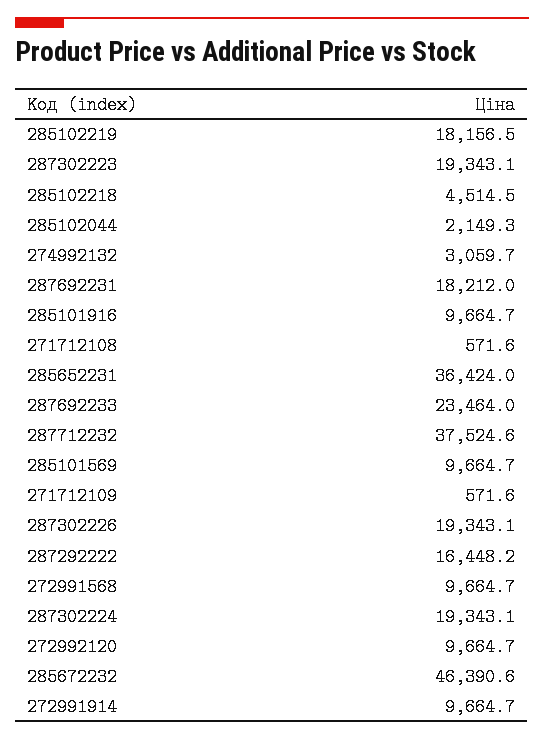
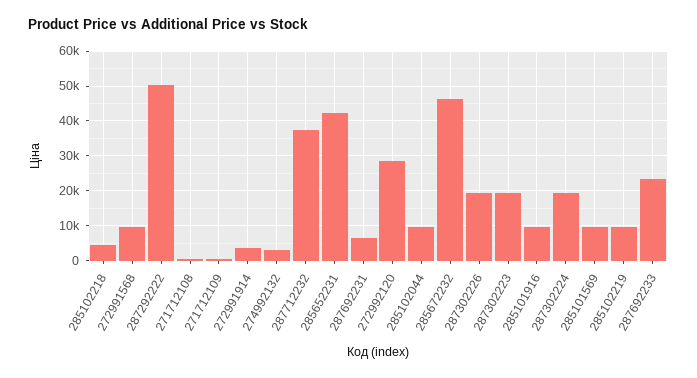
285102219: 18156.5 -> 10000
285102044: 2149.3 -> 10000
287692231: 18212 -> 6000
285652231: 36424 -> 42000
287292222: 16448.2 -> 50000
272992120: 9664.7 -> 28000
272991914: 9664.7 -> 4000

